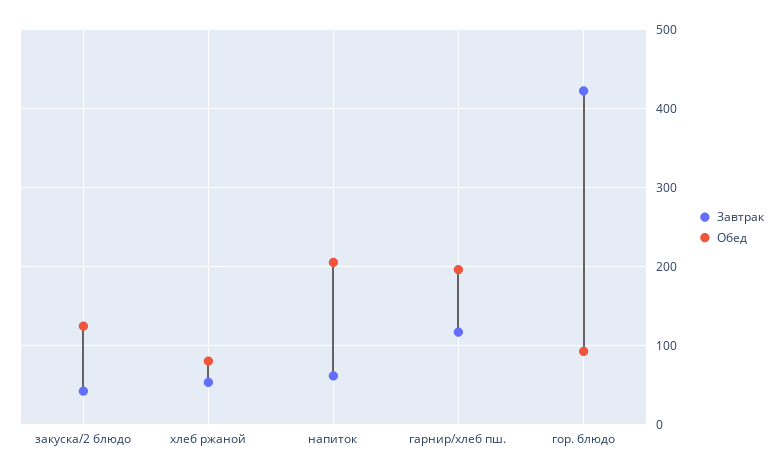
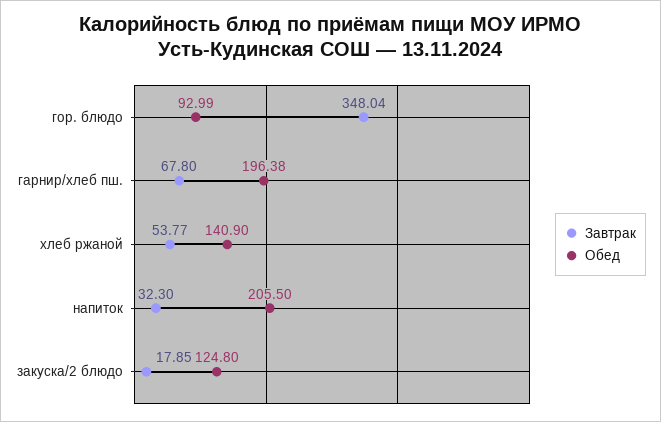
Завтрак, закуска/2 блюдо: 40 -> 17.85
Обед, хлеб ржаной: 80 -> 140.9
Завтрак, напиток: 60 -> 32.3
Завтрак, гарнир/хлеб пш.: 120 -> 67.8
Завтрак, гор. блюдо: 420 -> 348.04

